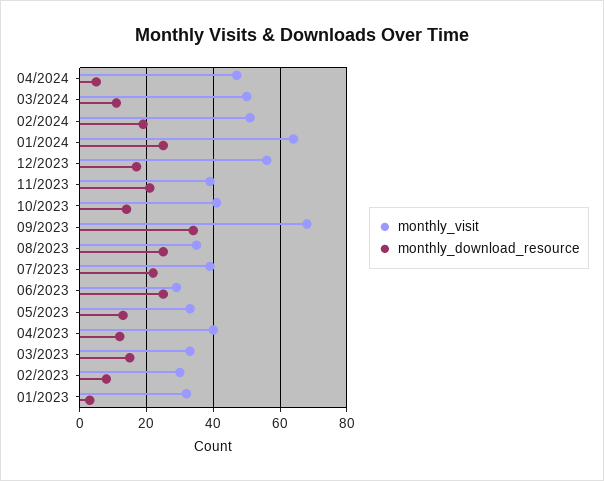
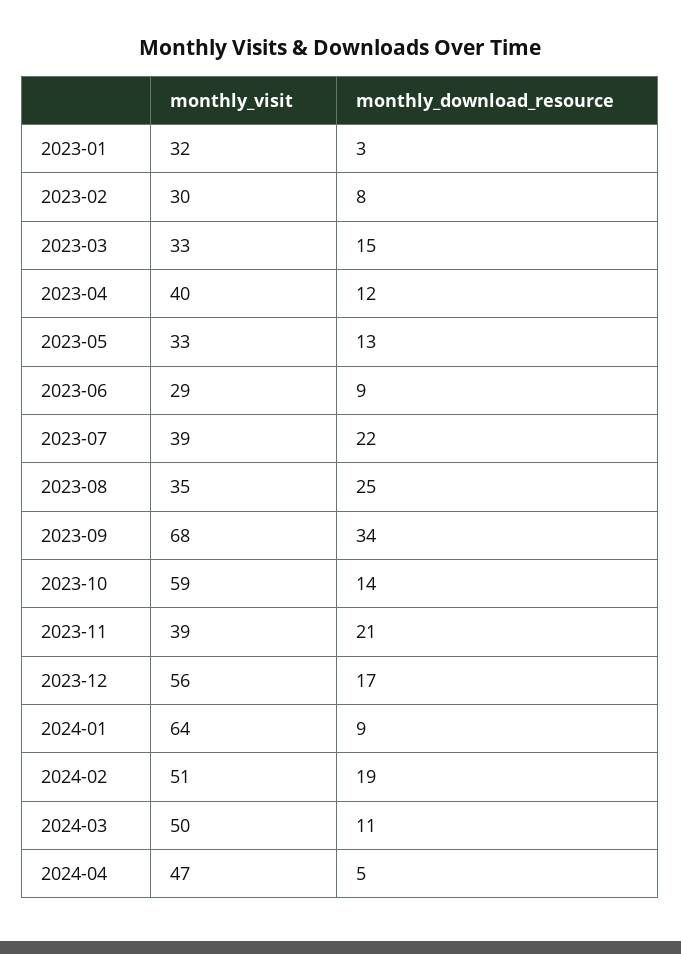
monthly_download_resource, 01/2024: 25 -> 9
monthly_visit, 10/2023: 40 -> 59
monthly_download_resource, 06/2023: 25 -> 9

